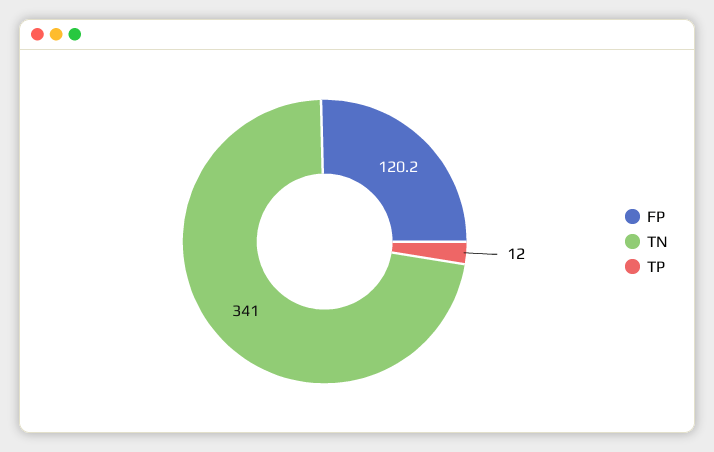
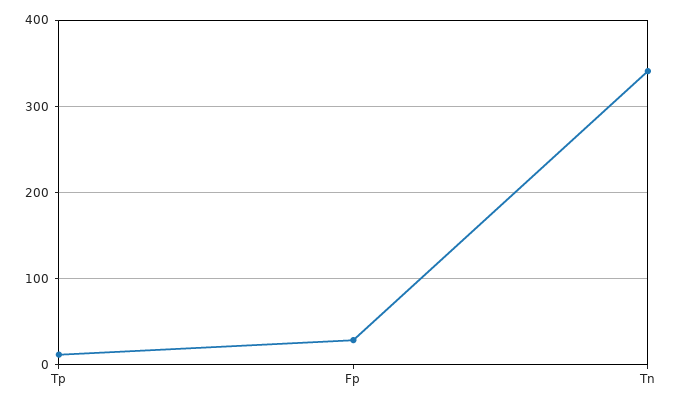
FP: 120.2 -> 30

